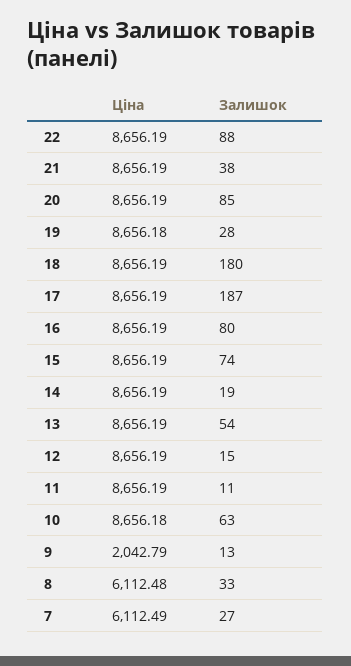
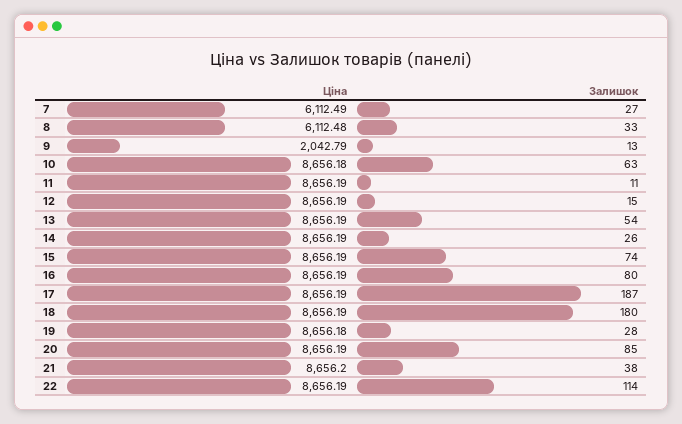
Залишок, 22: 88 -> 114
Ціна, 21: 8656.19 -> 8656.2
Залишок, 14: 19 -> 26

